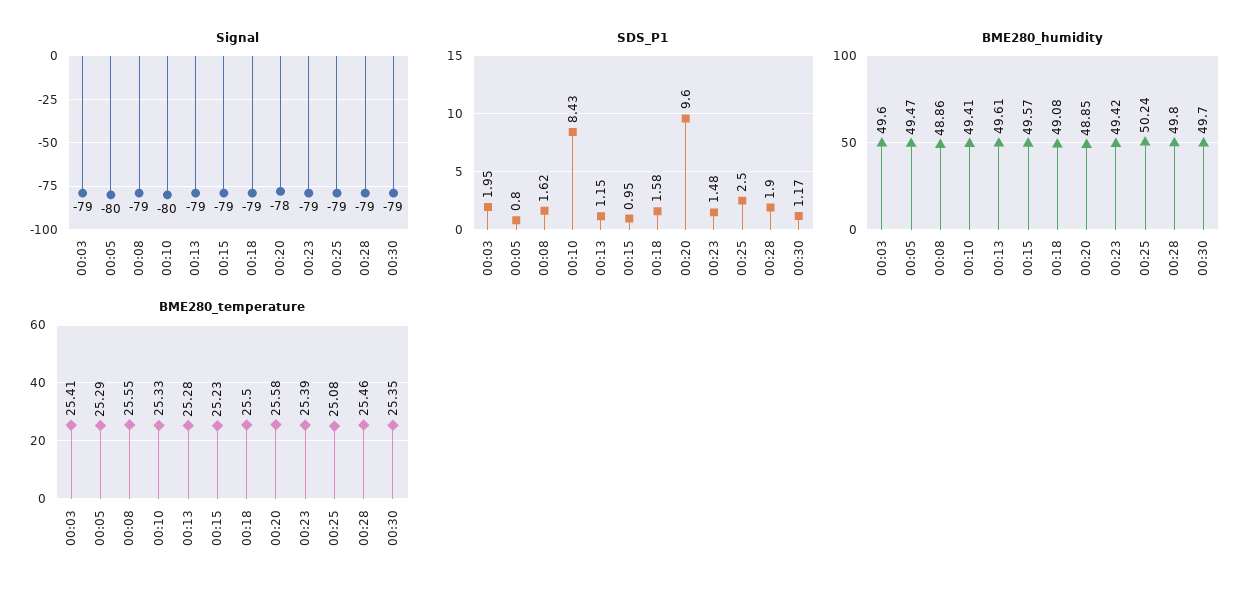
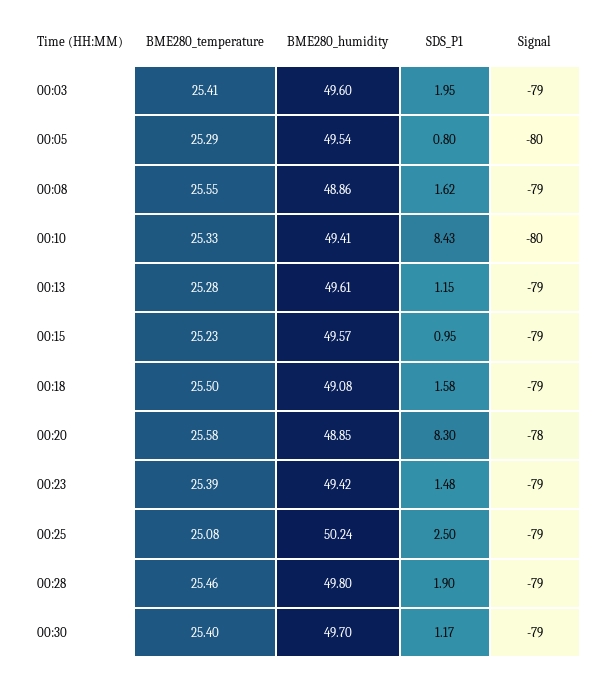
SDS_P1, 00:20: 9.6 -> 8.3
BME280_humidity, 00:05: 49.47 -> 49.54
BME280_temperature, 00:30: 25.35 -> 25.4

